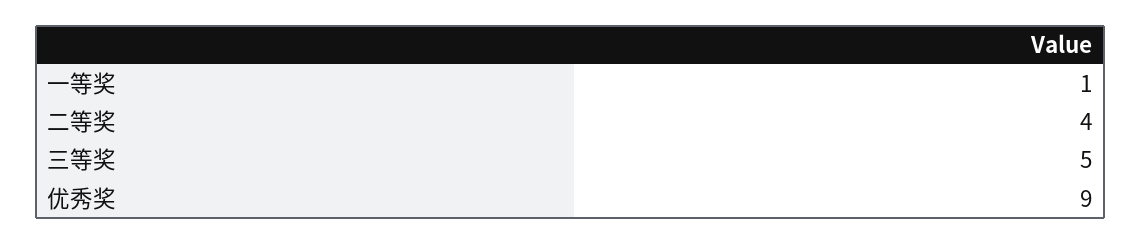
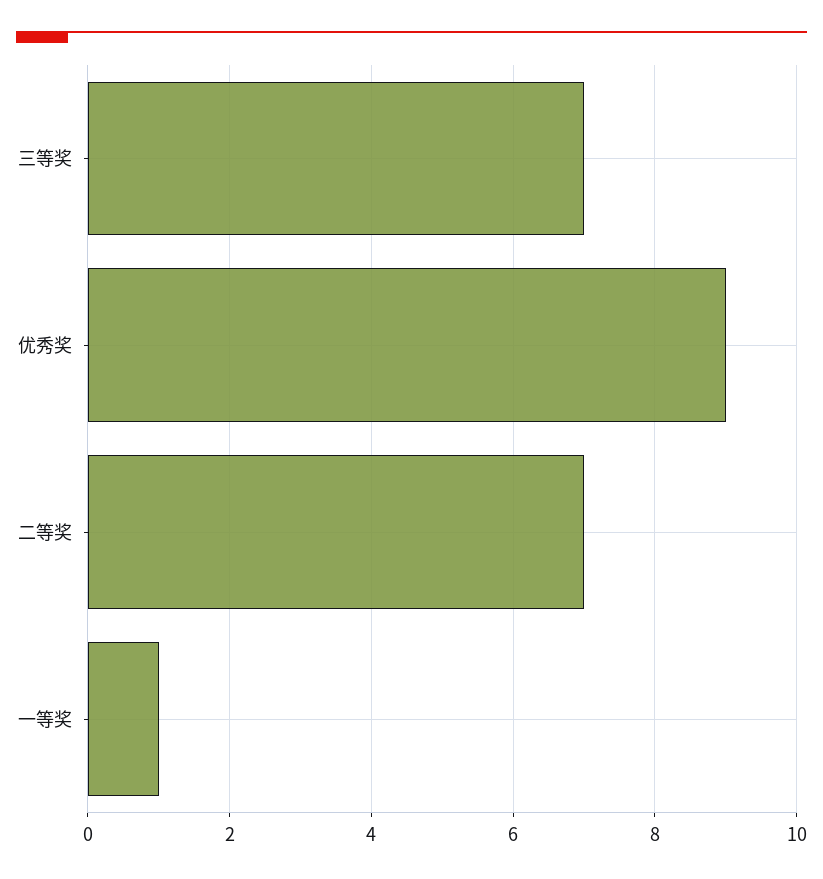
二等奖: 4 -> 7
三等奖: 5 -> 7

